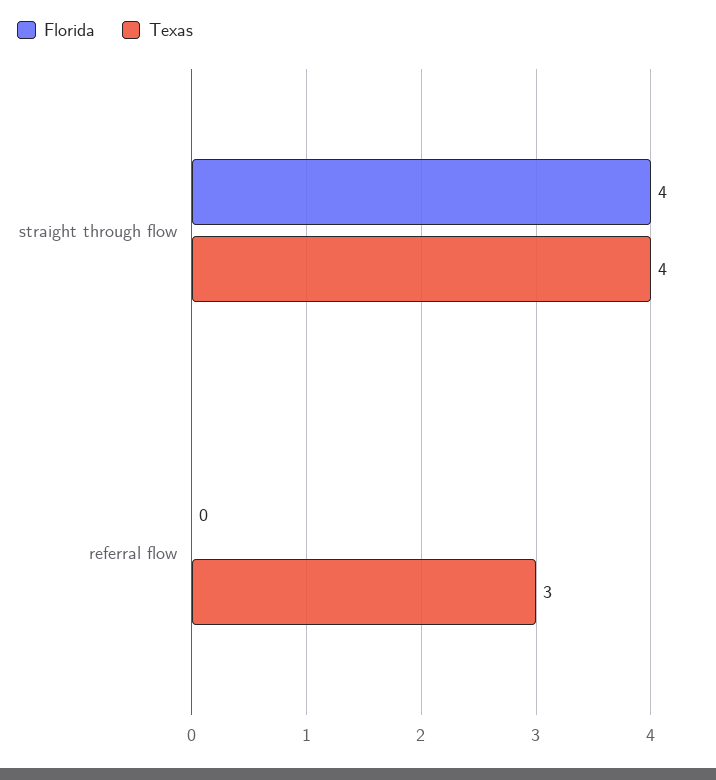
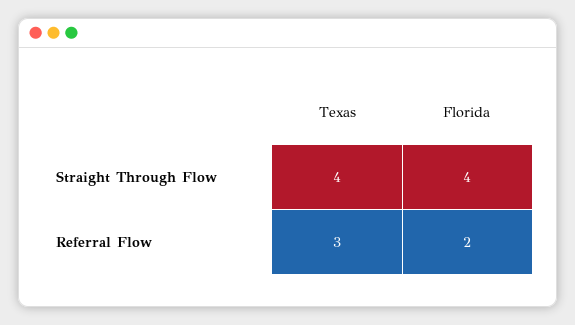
Florida, referral flow: 0 -> 2

